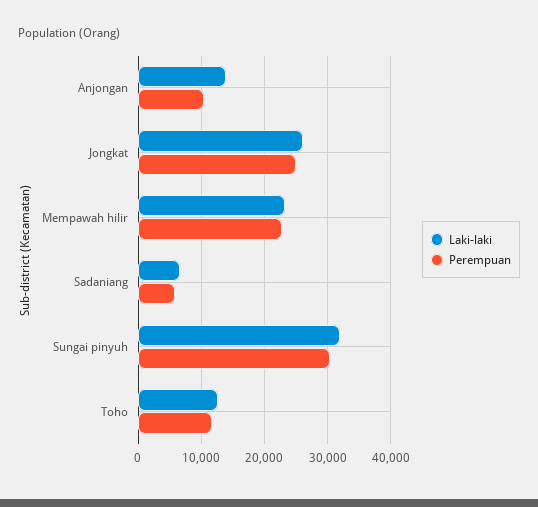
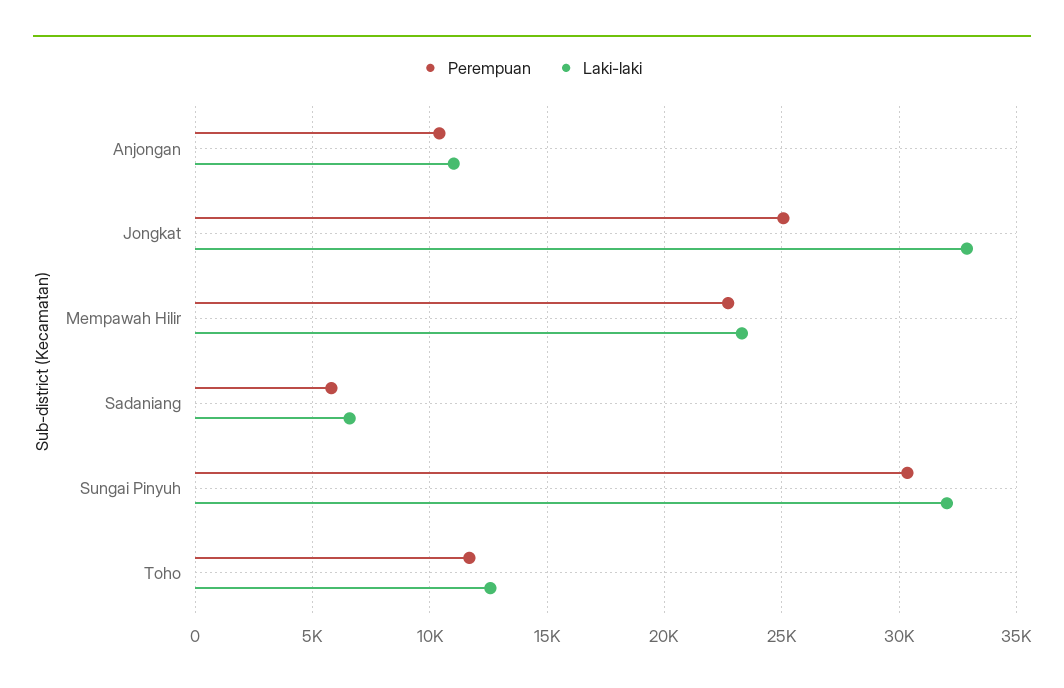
Laki-laki, Anjongan: 14000 -> 11000
Laki-laki, Jongkat: 26000 -> 33000

